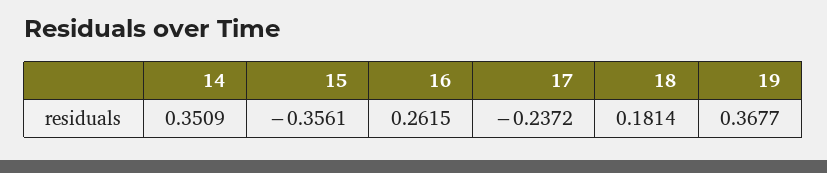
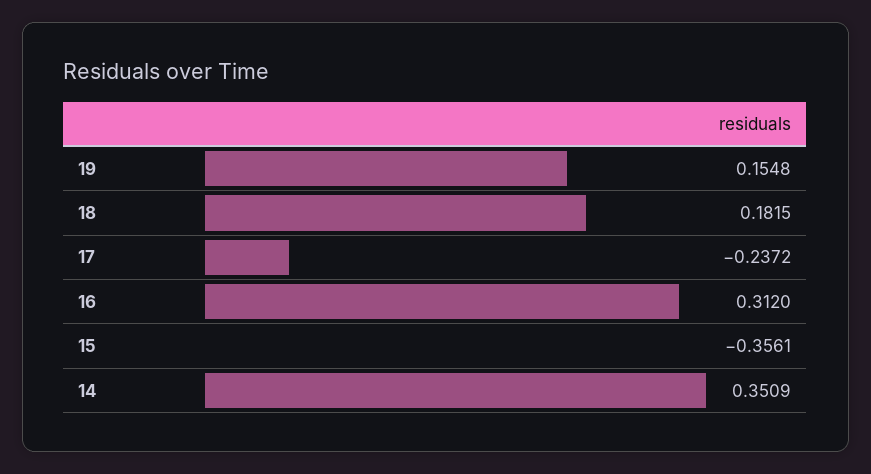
16: 0.2615 -> 0.312
18: 0.1814 -> 0.1815
19: 0.3677 -> 0.1548

